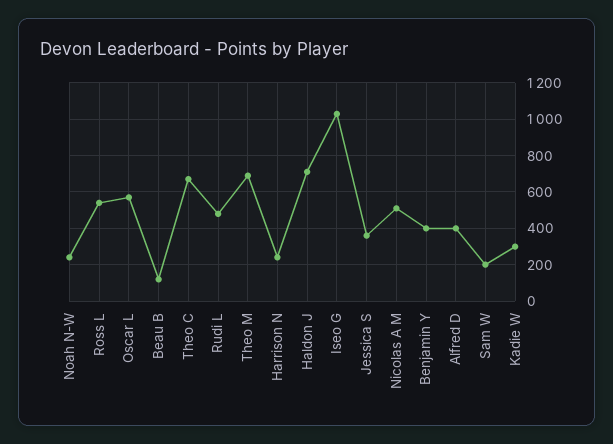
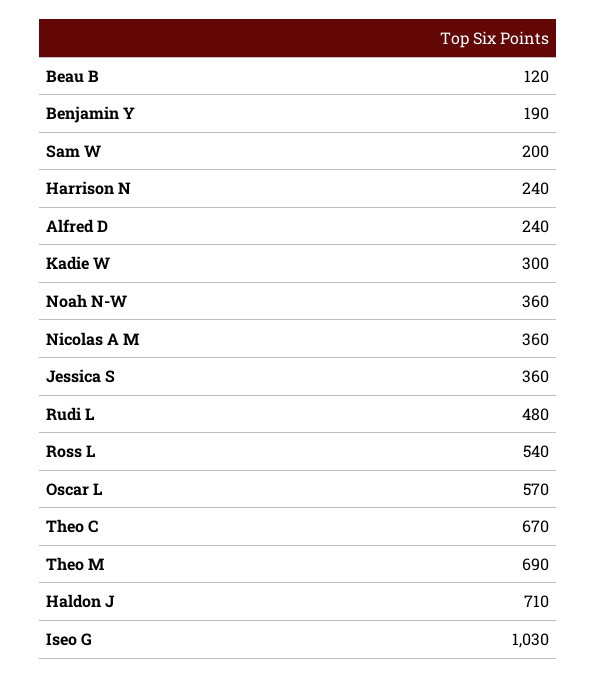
Noah N-W: 250 -> 360
Nicolas A M: 500 -> 360
Benjamin Y: 400 -> 190
Alfred D: 400 -> 240

